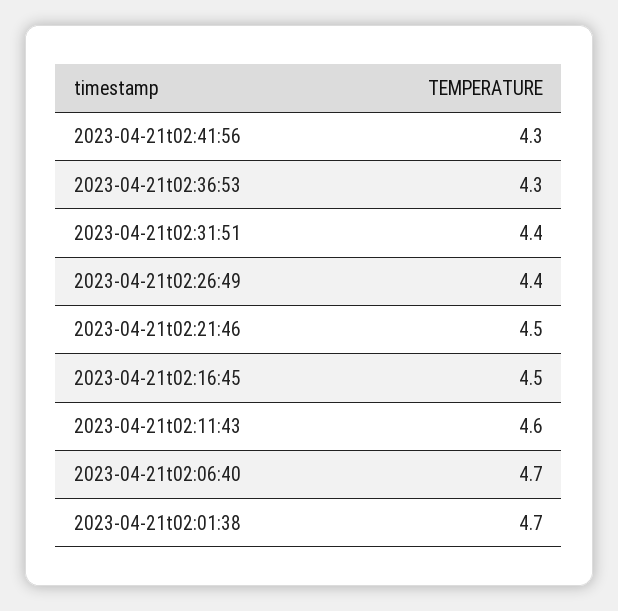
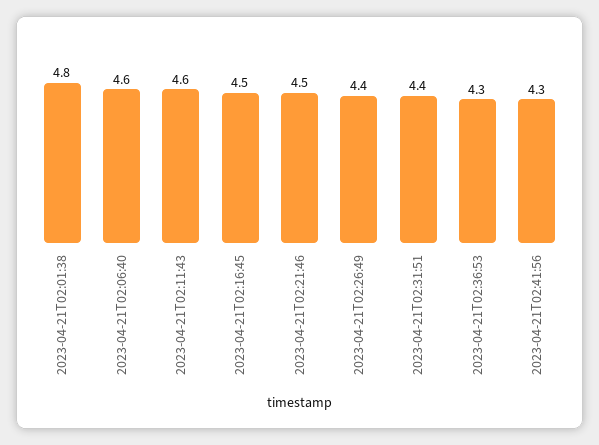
2023-04-21t02:06:40: 4.7 -> 4.6
2023-04-21t02:01:38: 4.7 -> 4.8

